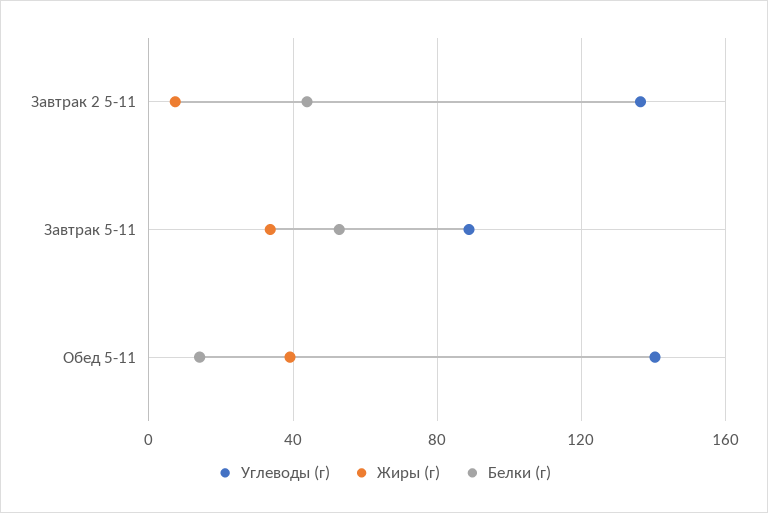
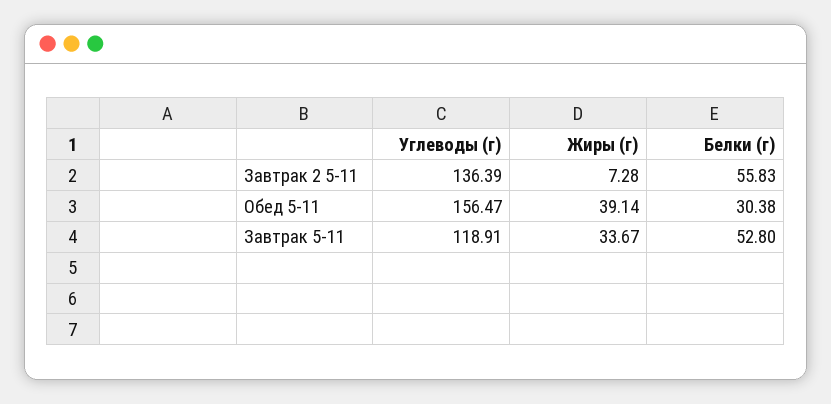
Белки (г), Завтрак 2 5-11: 45 -> 55.83
Углеводы (г), Завтрак 5-11: 90 -> 118.91
Углеводы (г), Обед 5-11: 140 -> 156.47
Белки (г), Обед 5-11: 15 -> 30.38

